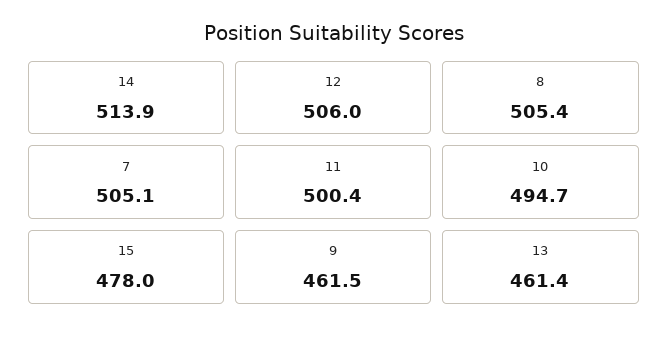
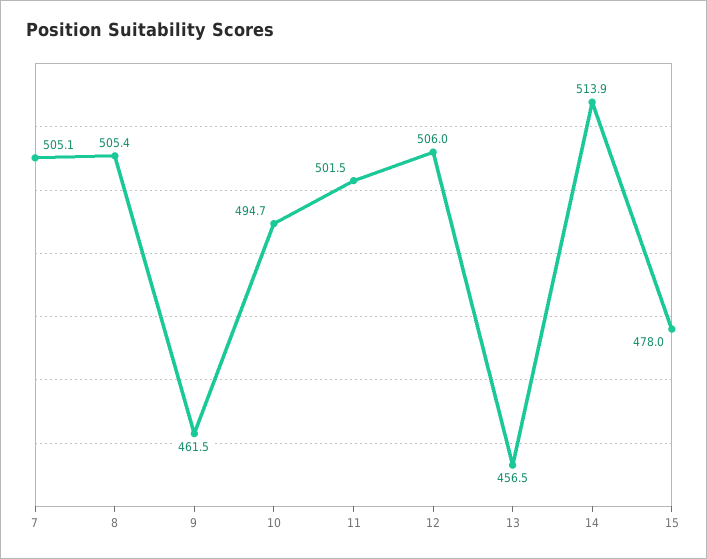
11: 500.4 -> 501.5
13: 461.4 -> 456.5

